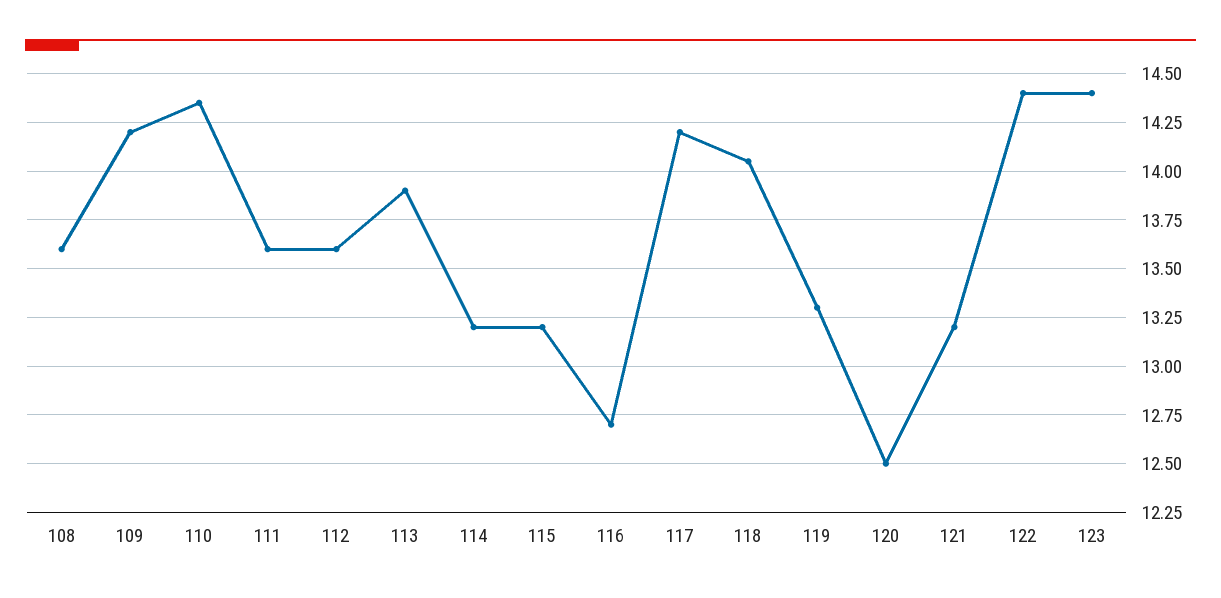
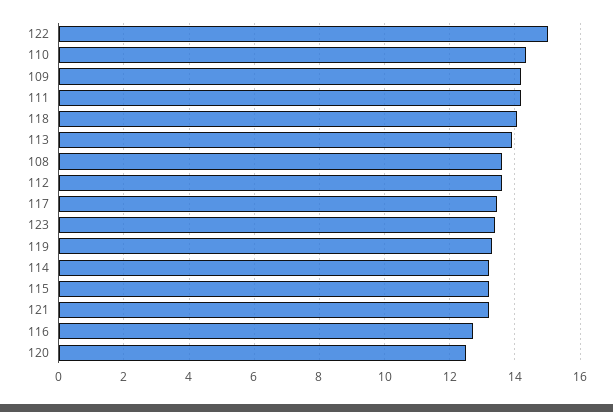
111: 13.6 -> 14.2
117: 14.2 -> 13.4
122: 14.4 -> 15
123: 14.4 -> 13.4

